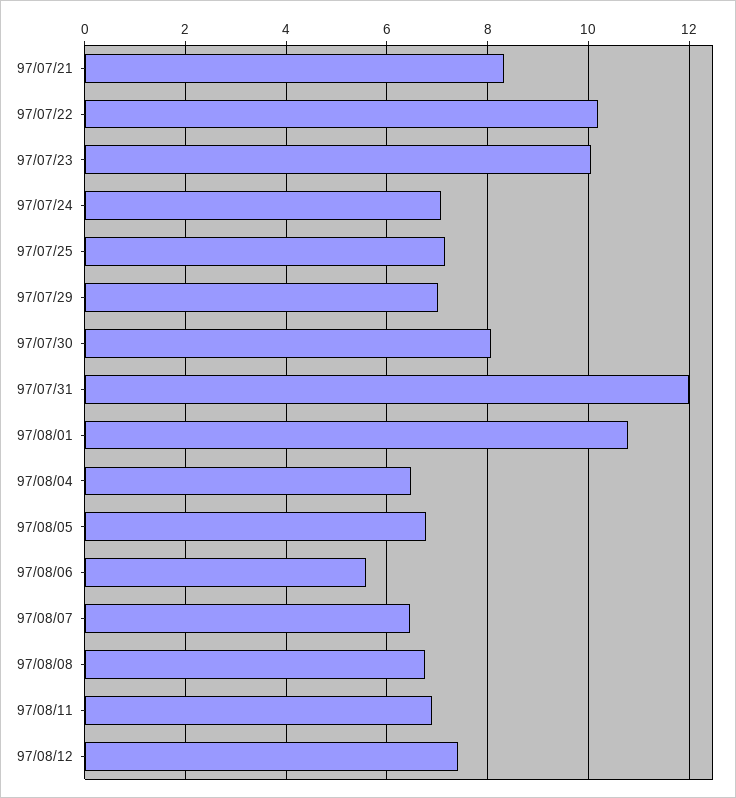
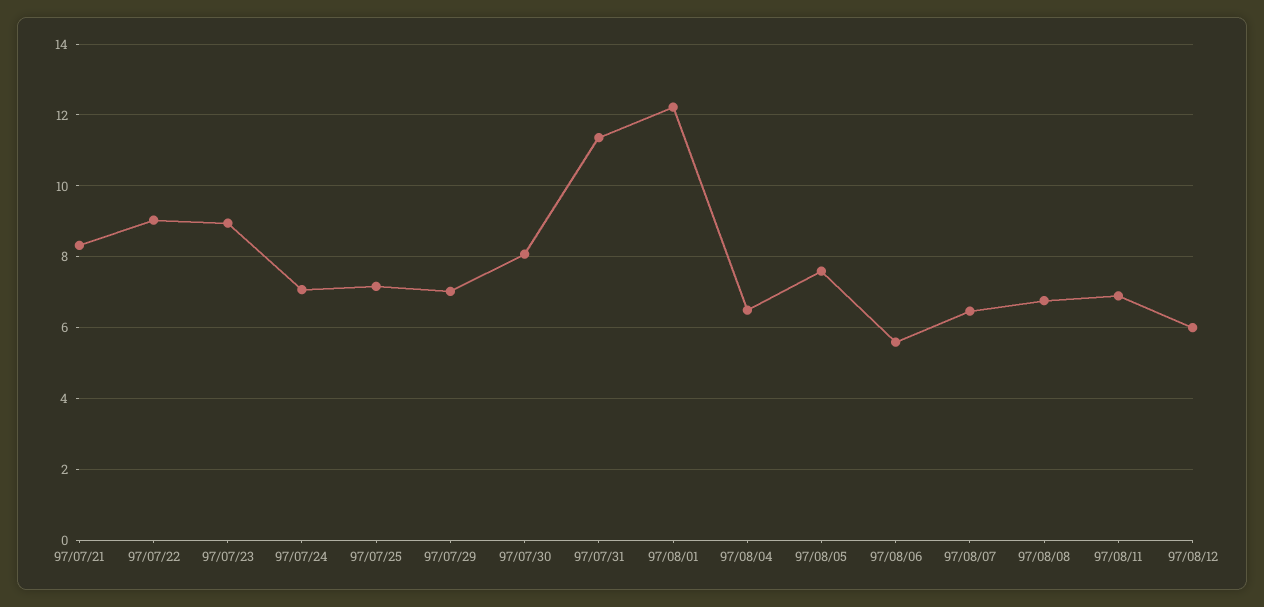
97/07/22: 10.2 -> 9
97/07/23: 10 -> 9
97/07/31: 12 -> 11.4
97/08/01: 10.8 -> 12.2
97/08/05: 6.8 -> 7.6
97/08/12: 7.4 -> 6

